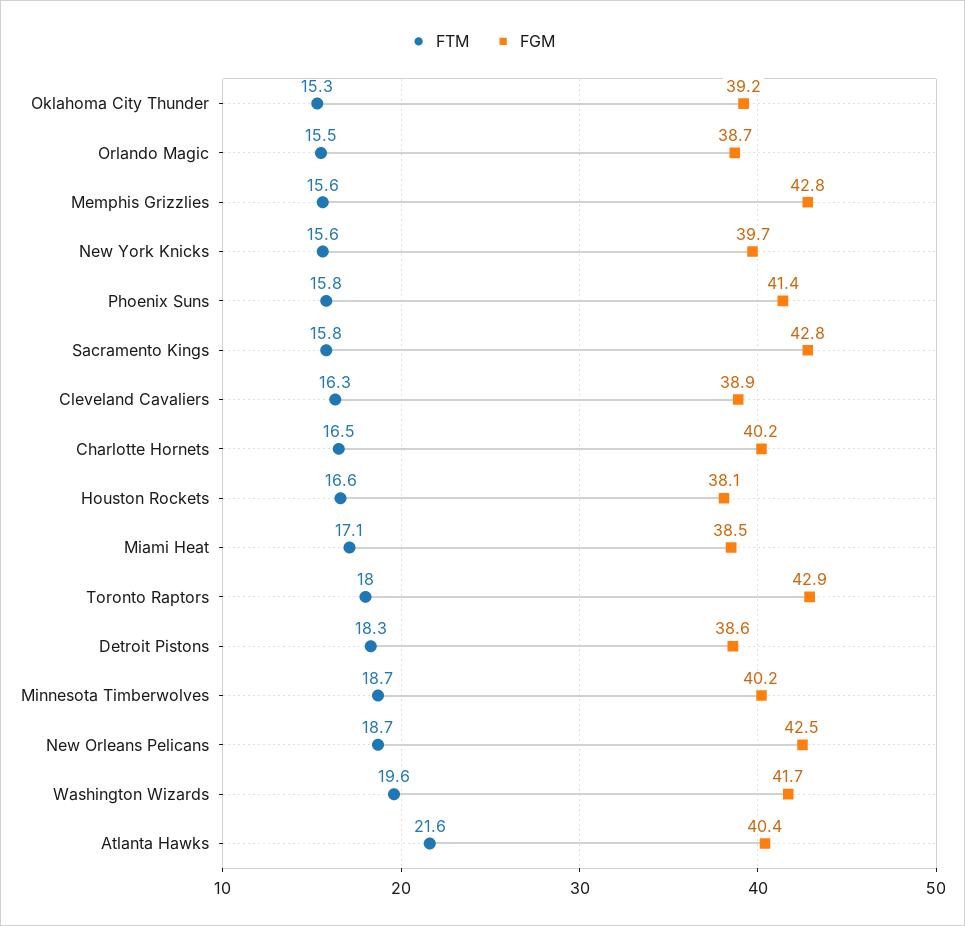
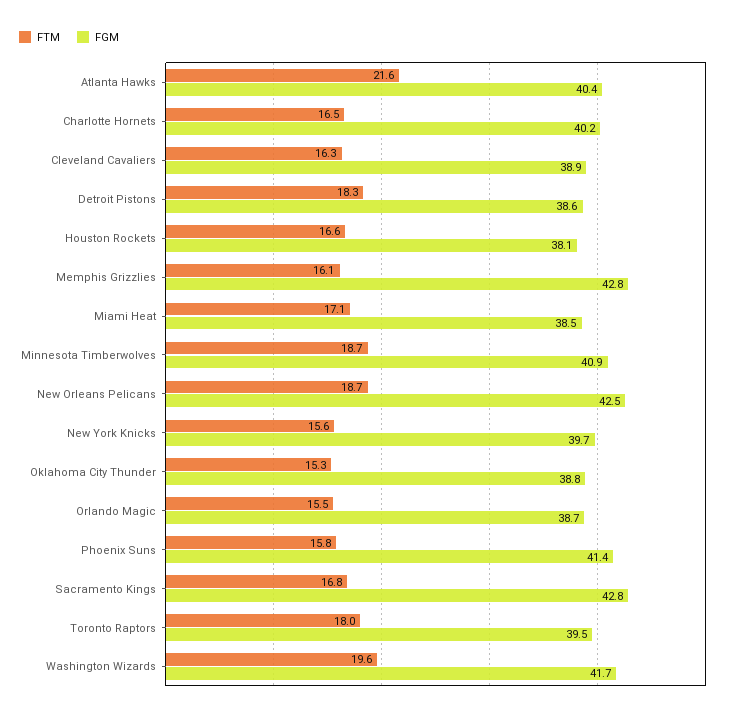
FGM, Oklahoma City Thunder: 39.2 -> 38.8
FTM, Memphis Grizzlies: 15.6 -> 16.1
FTM, Sacramento Kings: 15.8 -> 16.8
FGM, Toronto Raptors: 42.9 -> 39.5
FGM, Minnesota Timberwolves: 40.2 -> 40.9

